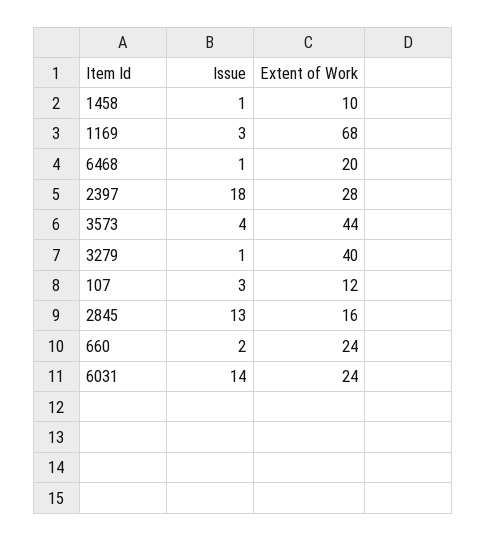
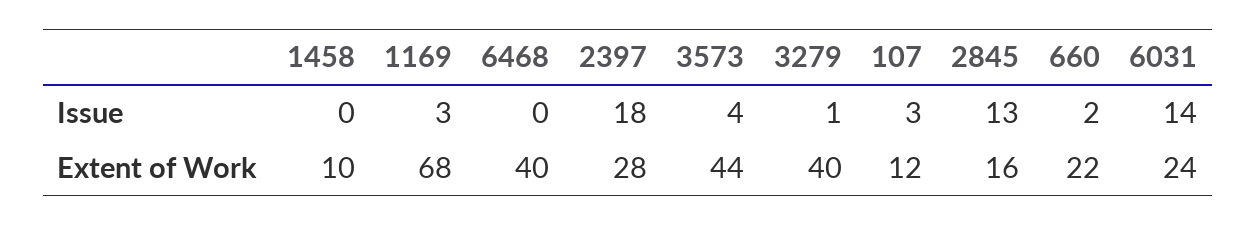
Issue, 1458: 1 -> 0
Issue, 6468: 1 -> 0
Extent of Work, 6468: 20 -> 40
Extent of Work, 660: 24 -> 22

